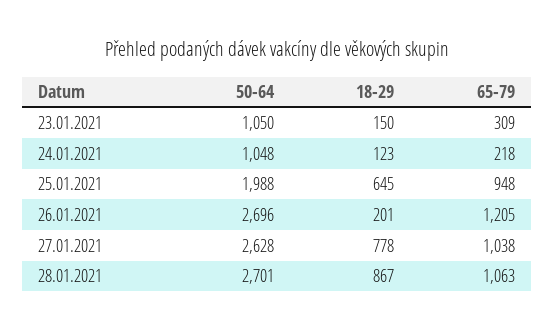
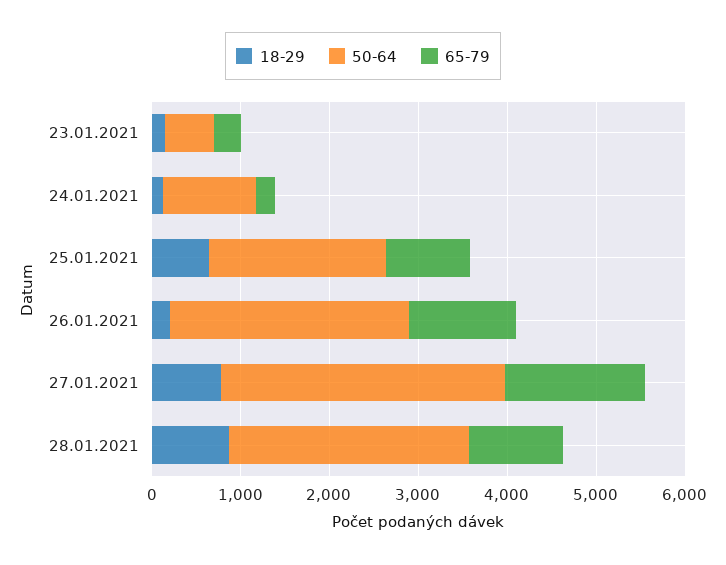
50-64, 23.01.2021: 1050 -> 600
50-64, 27.01.2021: 2628 -> 3200
65-79, 27.01.2021: 1038 -> 1600

